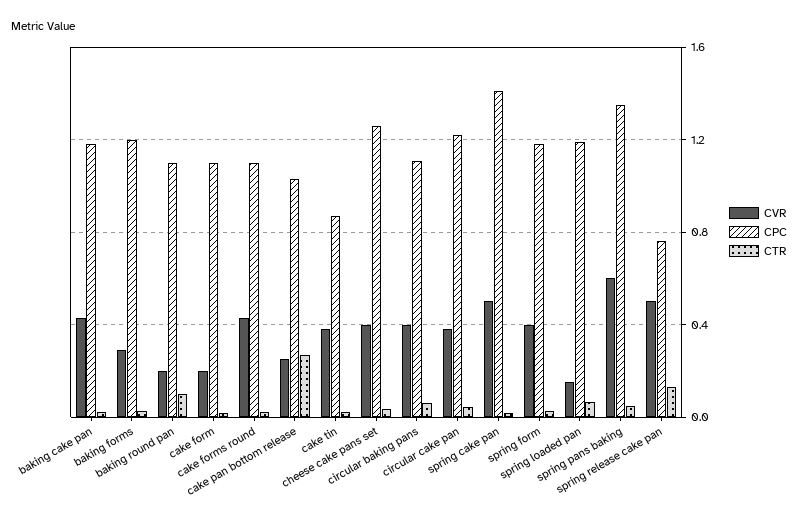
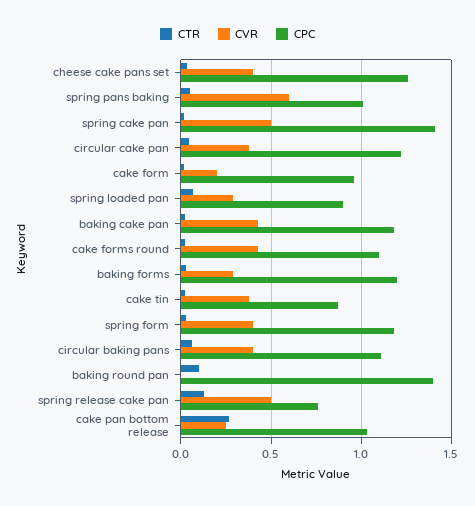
CVR, baking round pan: 0.2 -> 0
CPC, baking round pan: 1.1 -> 1.4
CPC, cake form: 1.1 -> 0.95
CVR, spring loaded pan: 0.15 -> 0.3
CPC, spring loaded pan: 1.2 -> 0.9
CPC, spring pans baking: 1.35 -> 1

